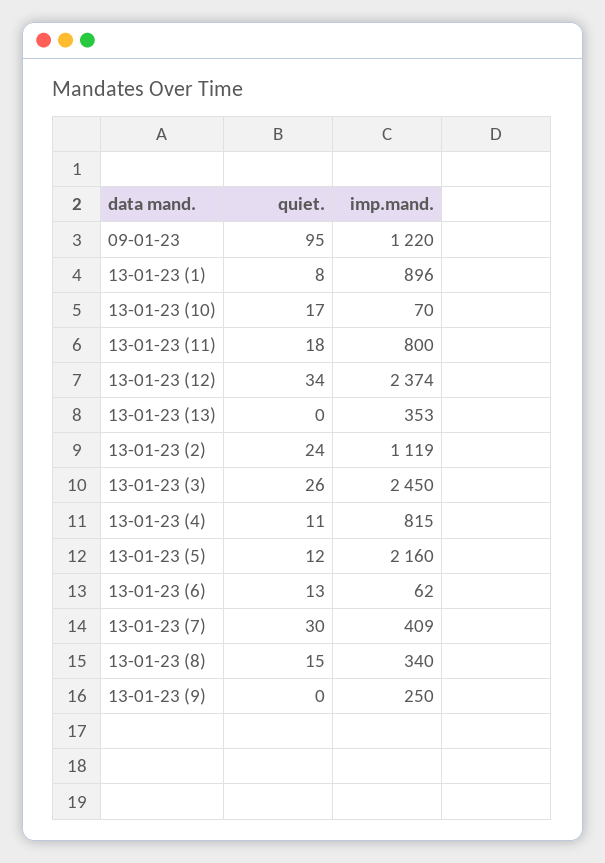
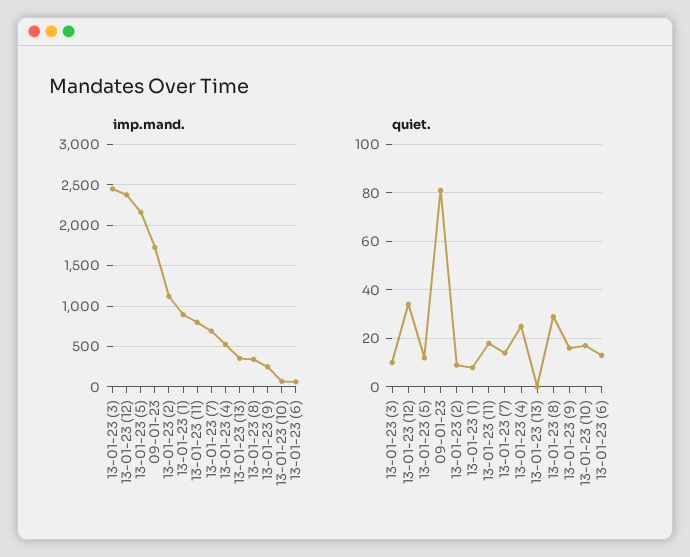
quiet., 09-01-23: 95 -> 80
imp.mand., 09-01-23: 1220 -> 1700
quiet., 13-01-23 (2): 24 -> 10
quiet., 13-01-23 (3): 26 -> 10
quiet., 13-01-23 (4): 11 -> 25
imp.mand., 13-01-23 (4): 815 -> 500
quiet., 13-01-23 (7): 30 -> 15
imp.mand., 13-01-23 (7): 409 -> 700
quiet., 13-01-23 (8): 15 -> 30
quiet., 13-01-23 (9): 0 -> 15

